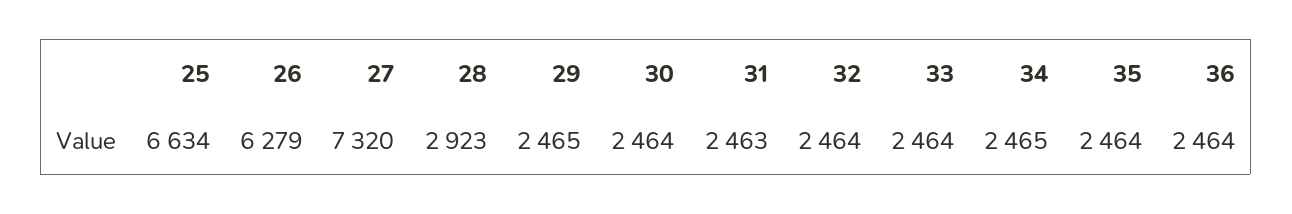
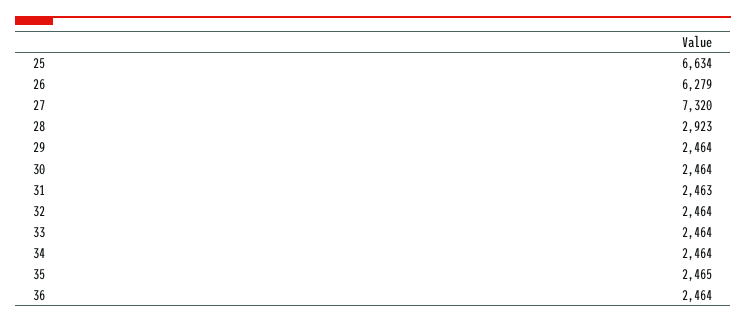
29: 2465 -> 2464
34: 2465 -> 2464
35: 2464 -> 2465

